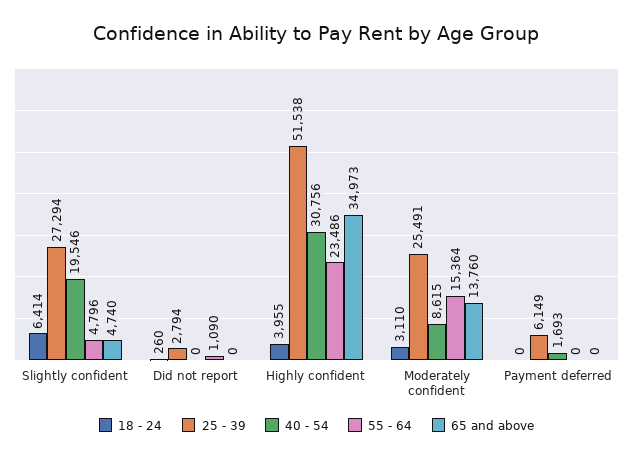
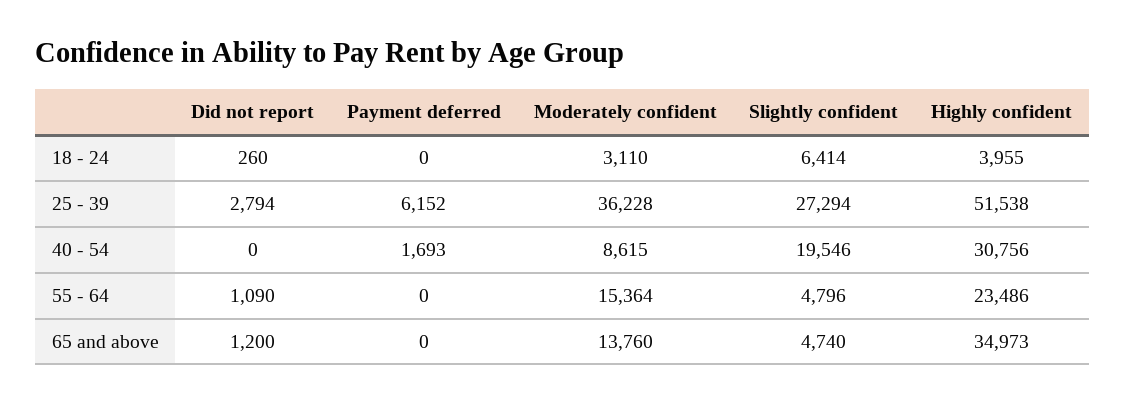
65 and above, Did not report: 0 -> 1200
25 - 39, Moderately confident: 25491 -> 36228
25 - 39, Payment deferred: 6149 -> 6152

